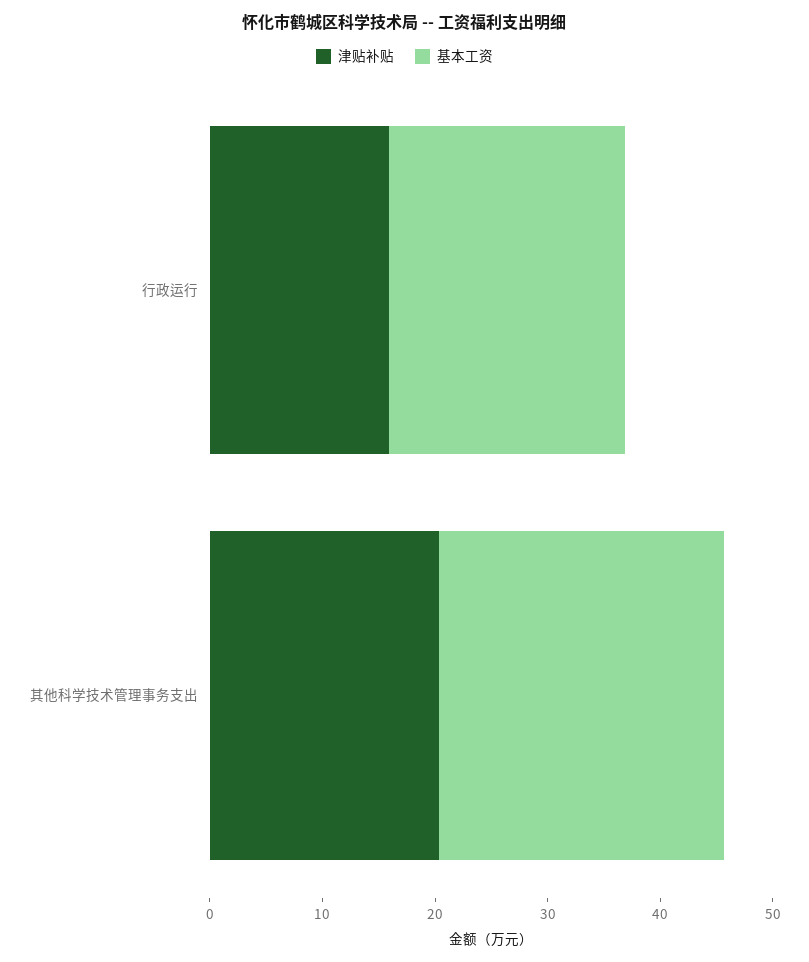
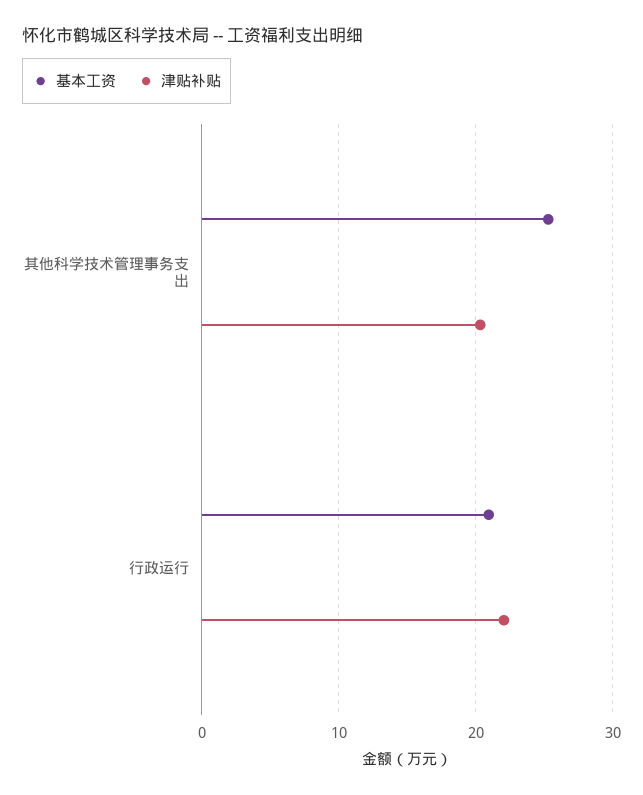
津贴补贴, 行政运行: 16 -> 22

